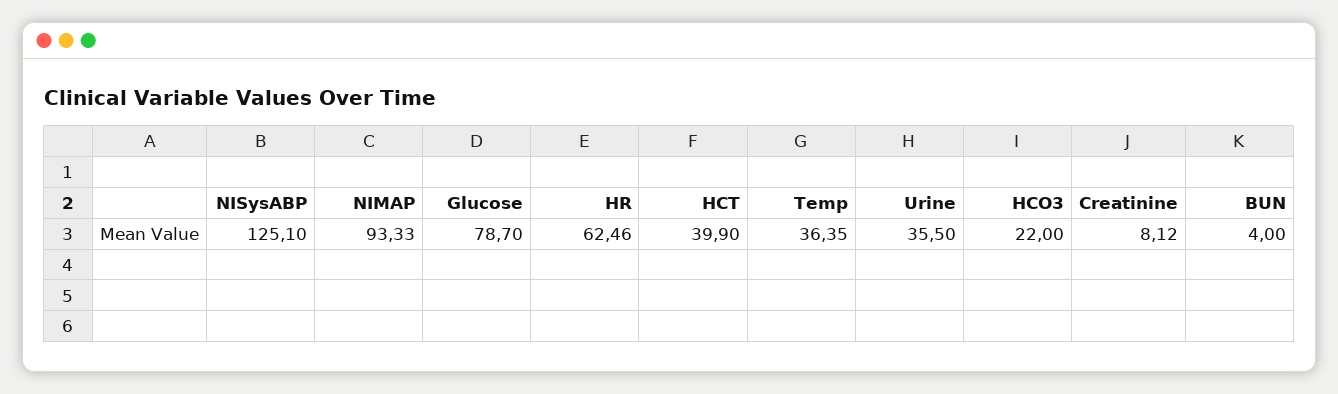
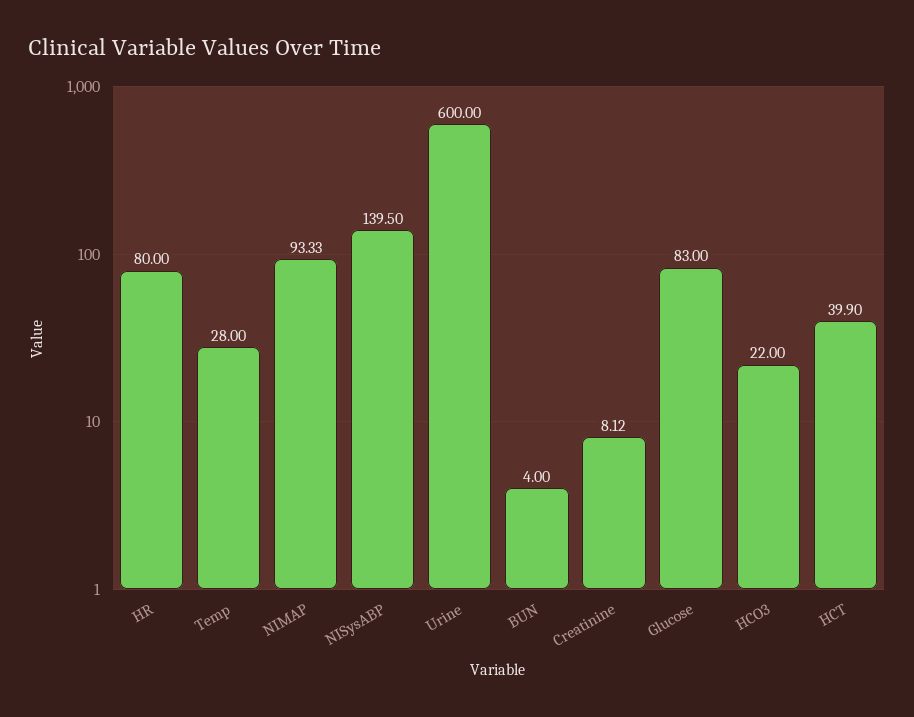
NISysABP: 125.1 -> 139.5
Glucose: 78.7 -> 83
HR: 62.46 -> 80
Temp: 36.35 -> 28
Urine: 35.5 -> 600

